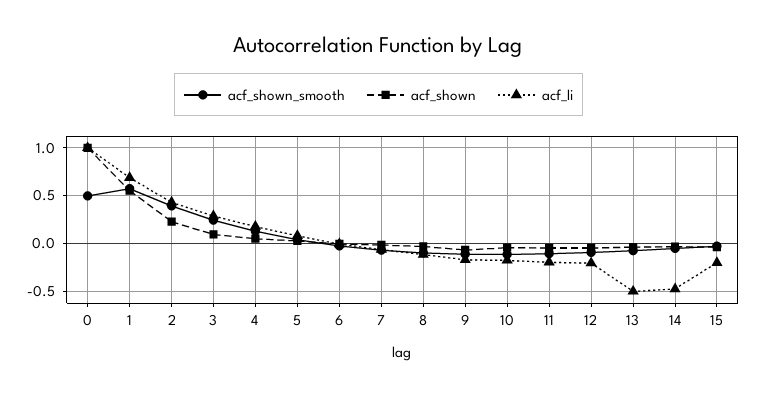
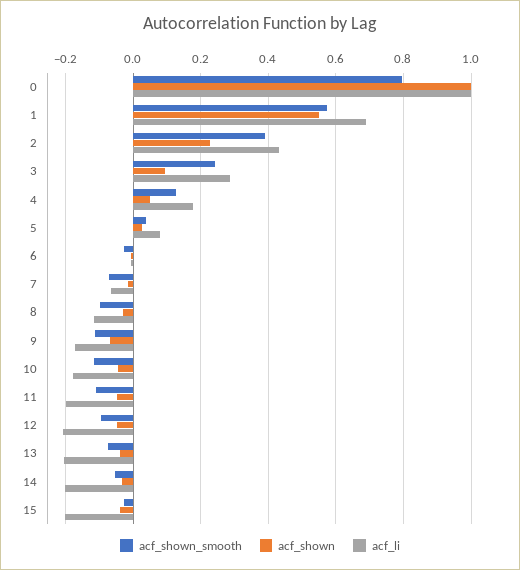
acf_shown_smooth, 0: 0.5 -> 0.8
acf_li, 13: -0.5 -> -0.2
acf_li, 14: -0.5 -> -0.2

